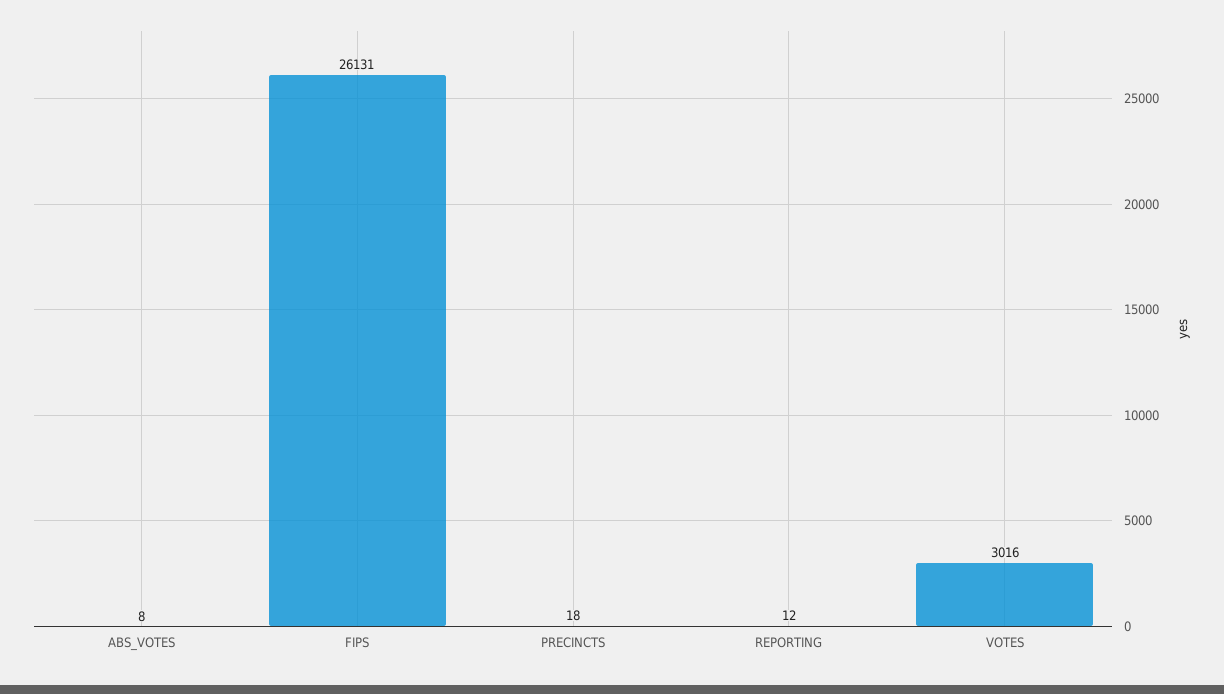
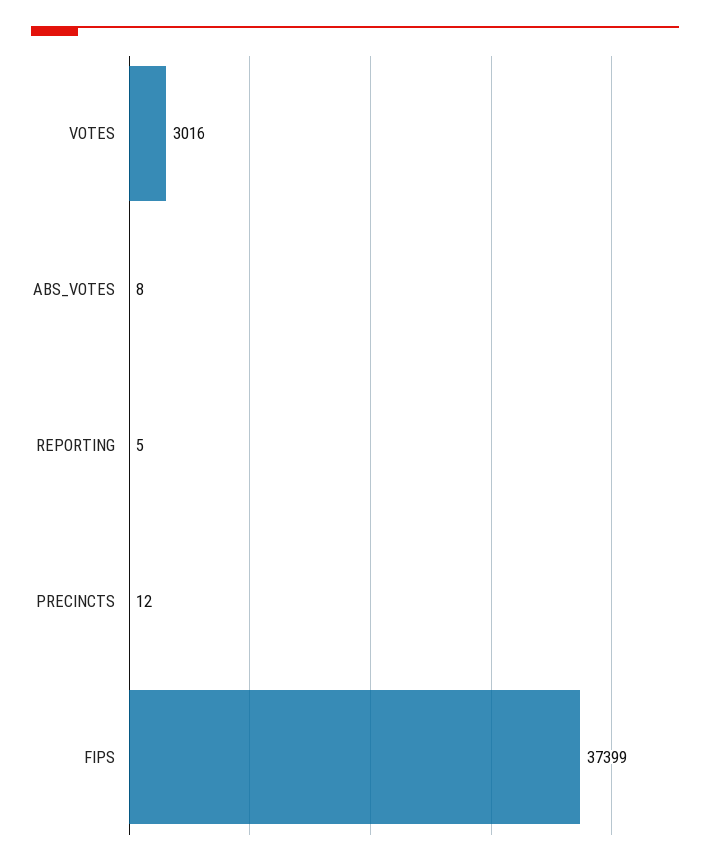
FIPS: 26131 -> 37399
PRECINCTS: 18 -> 12
REPORTING: 12 -> 5

